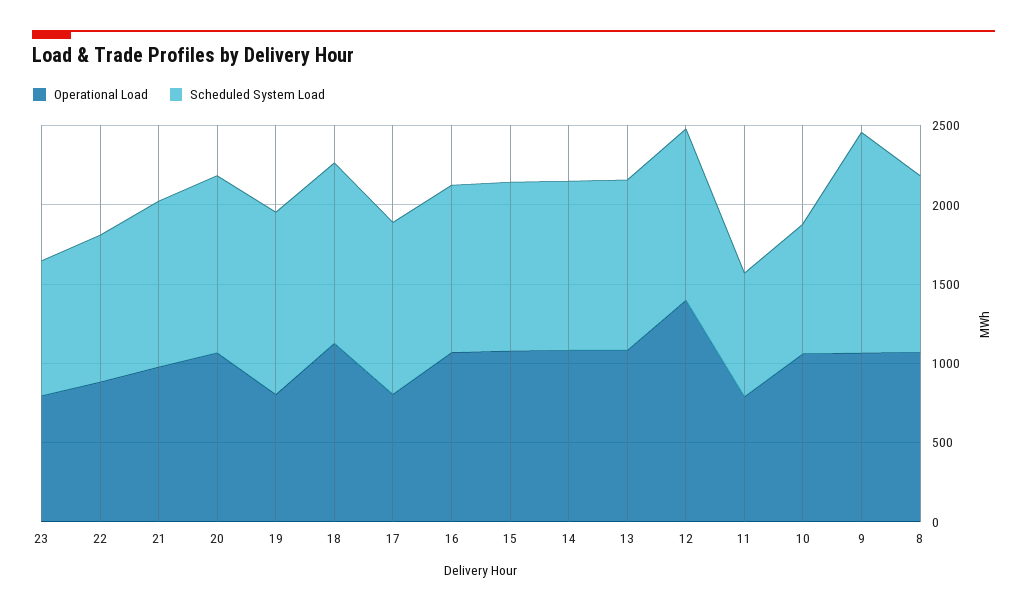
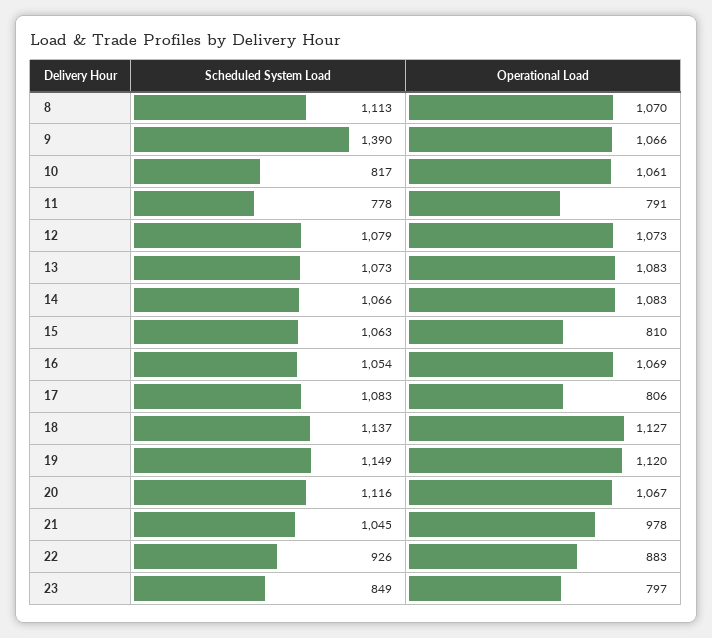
Operational Load, 19: 800 -> 1120
Operational Load, 15: 1100 -> 810
Operational Load, 12: 1400 -> 1073

